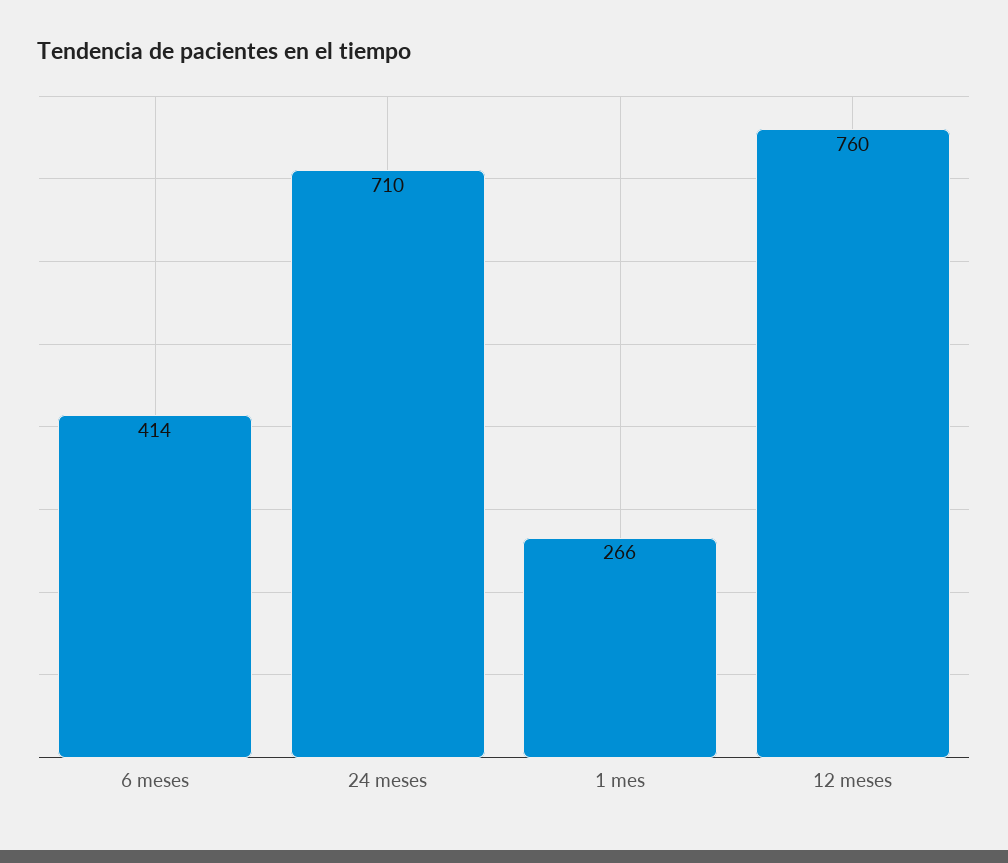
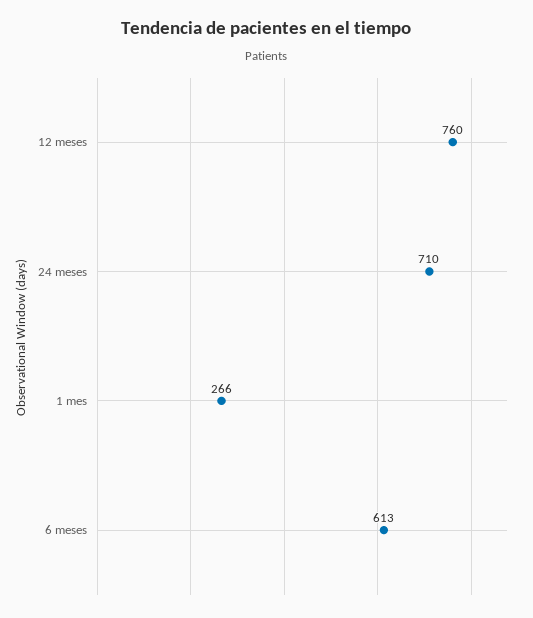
6 meses: 414 -> 613

